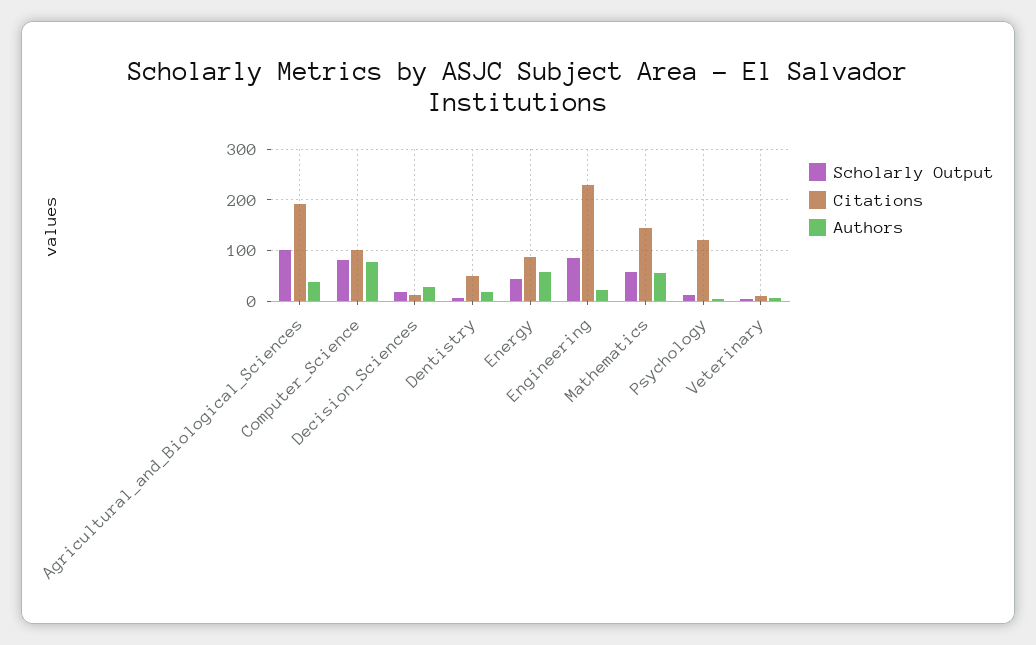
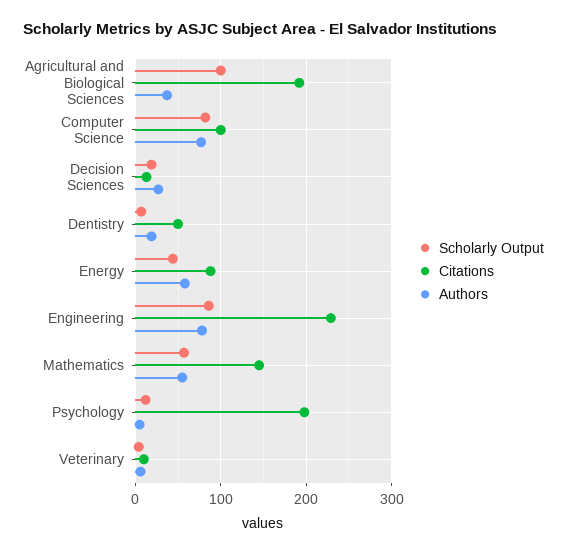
Authors, Engineering: 20 -> 80
Citations, Psychology: 120 -> 200

